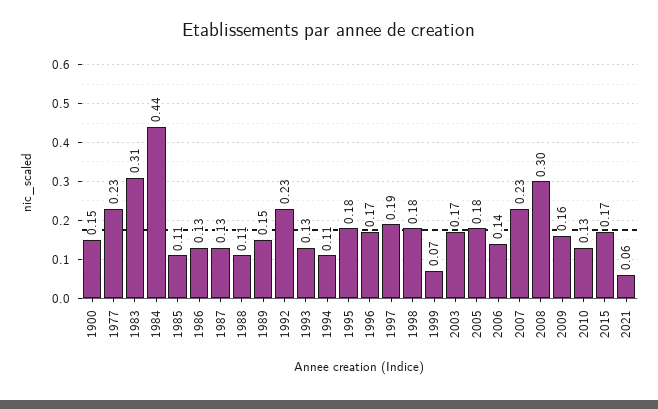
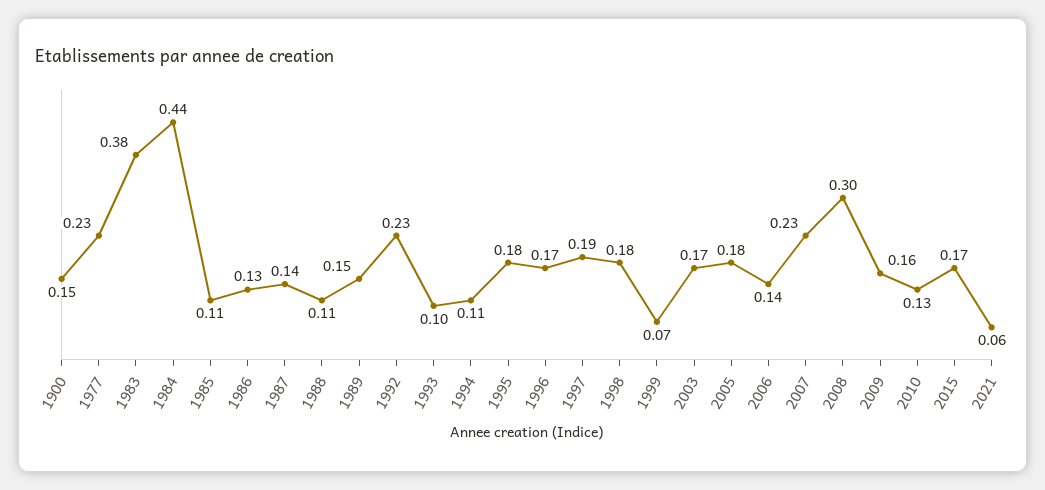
1983: 0.31 -> 0.38
1987: 0.13 -> 0.14
1993: 0.13 -> 0.1

